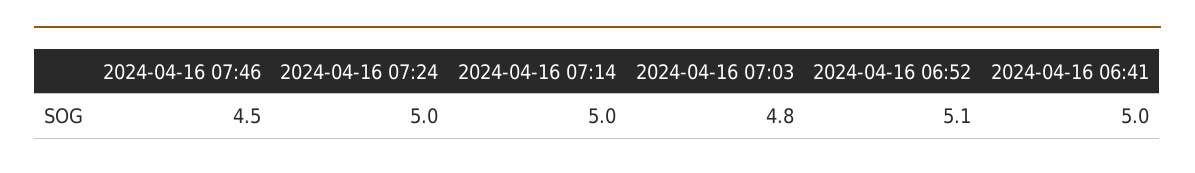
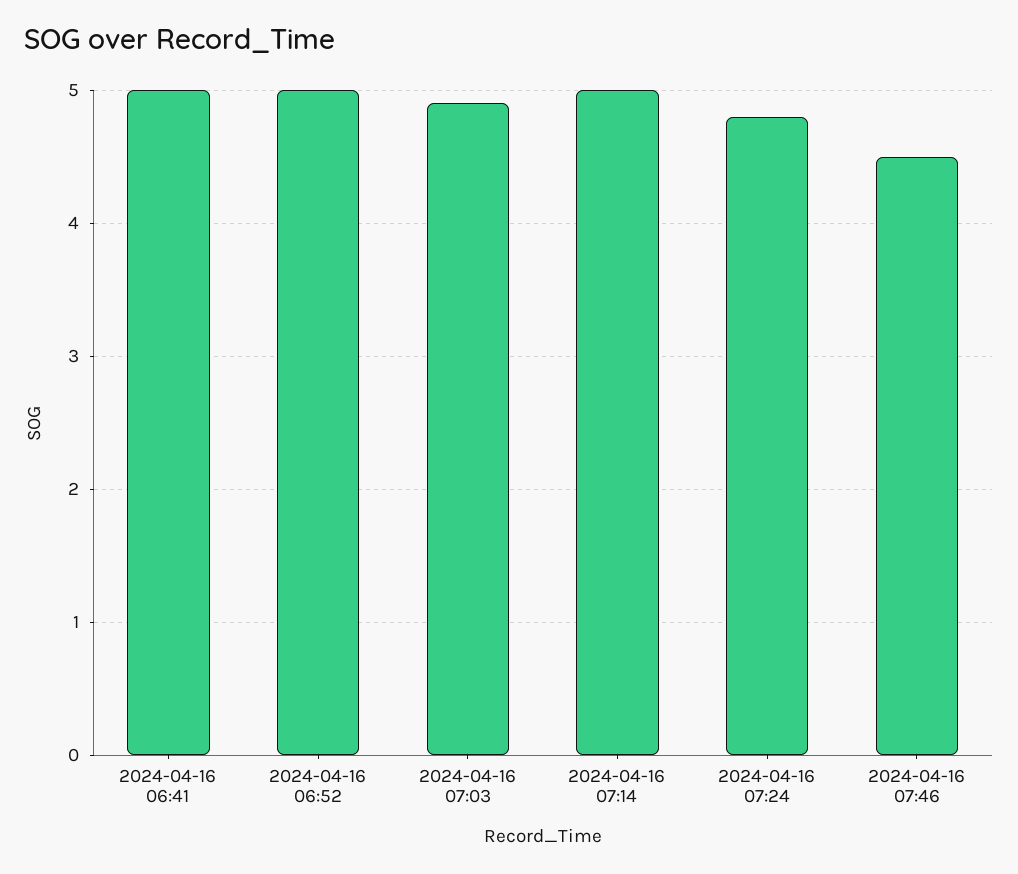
2024-04-16 07:24: 5 -> 4.8
2024-04-16 07:03: 4.8 -> 4.9
2024-04-16 06:52: 5.1 -> 5

